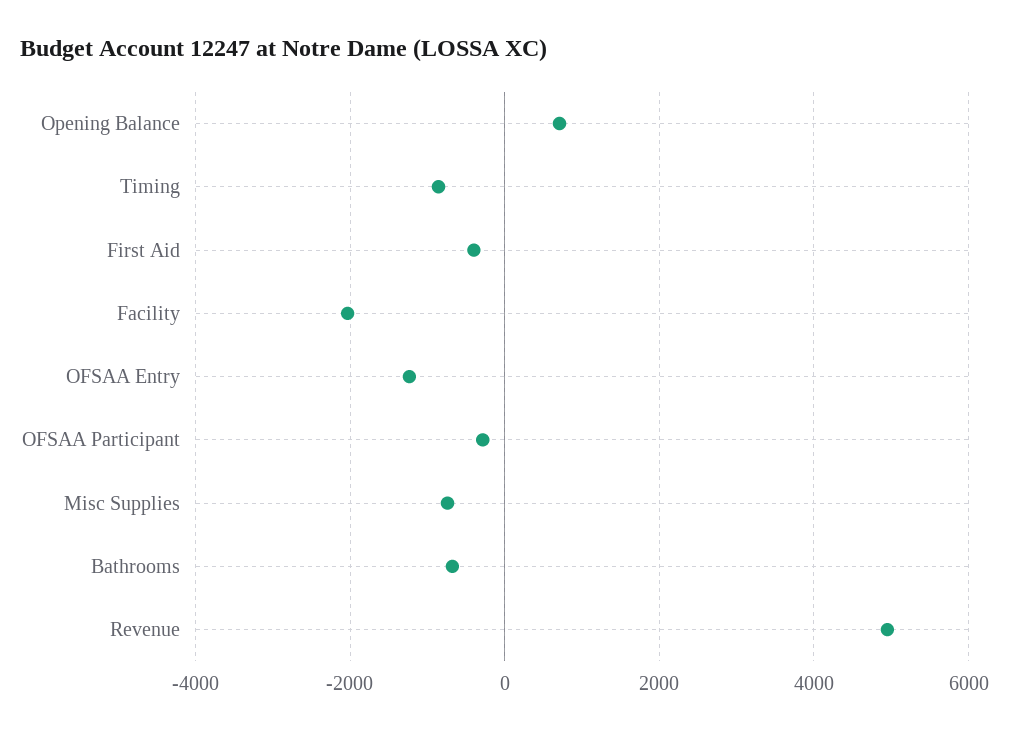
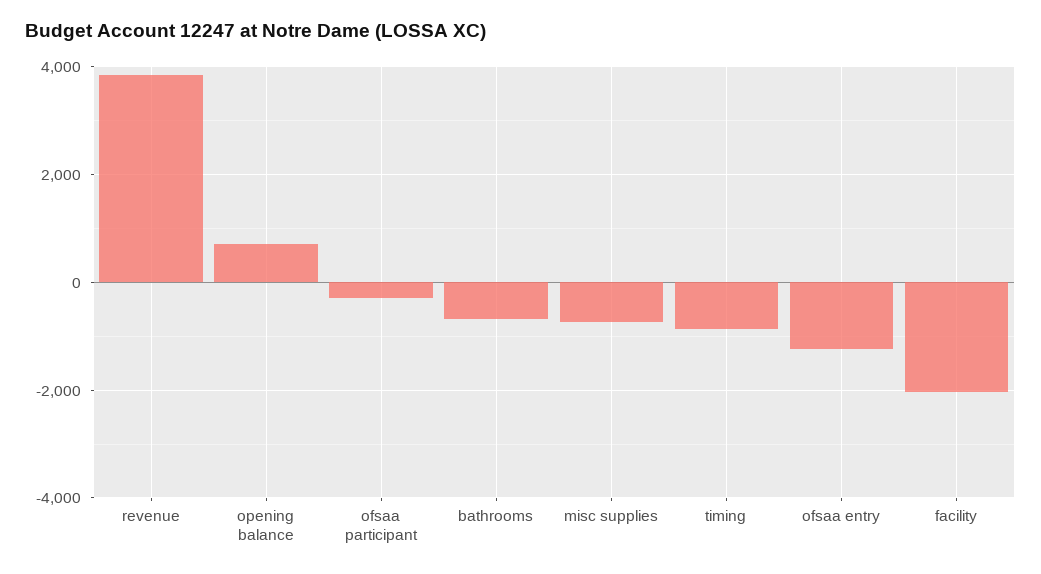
First Aid: -400 -> none
Revenue: 5000 -> 3800

